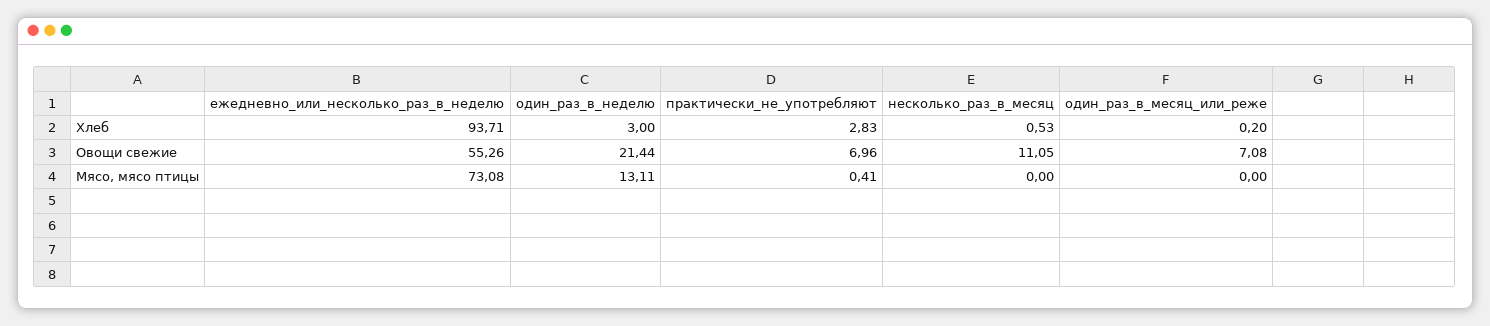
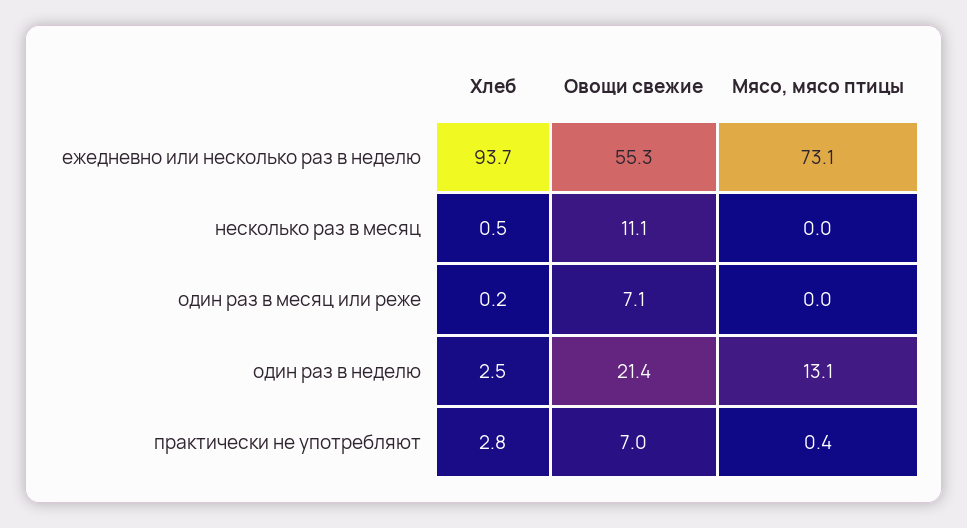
один_раз_в_неделю, Хлеб: 3 -> 2.5

